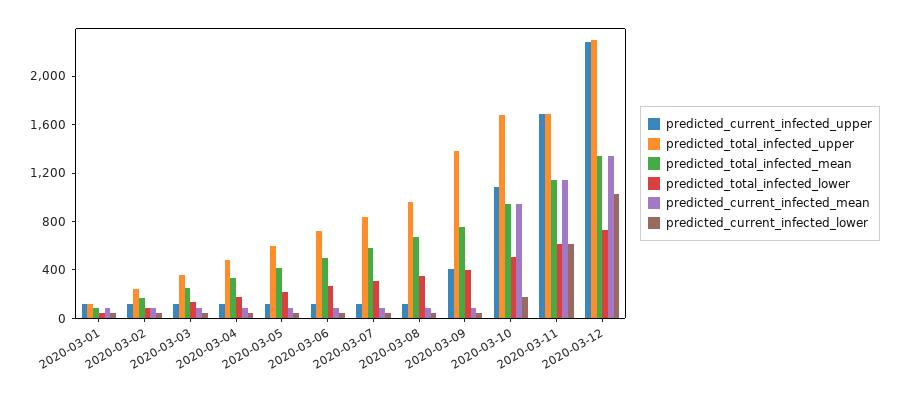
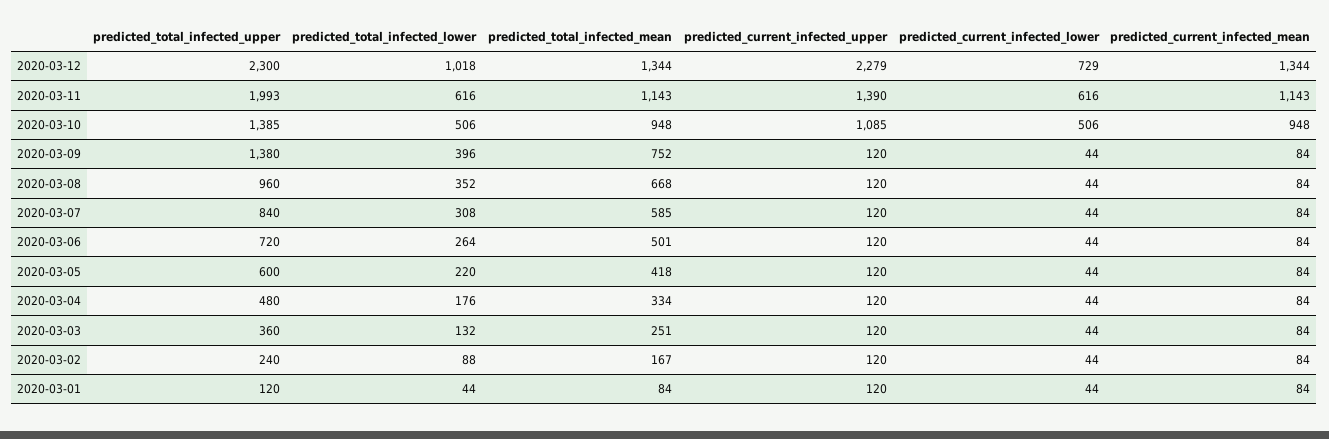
predicted_current_infected_upper, 2020-03-09: 400 -> 120
predicted_total_infected_upper, 2020-03-10: 1700 -> 1385
predicted_current_infected_lower, 2020-03-10: 200 -> 506
predicted_current_infected_upper, 2020-03-11: 1700 -> 1390
predicted_total_infected_upper, 2020-03-11: 1700 -> 1993
predicted_total_infected_lower, 2020-03-12: 700 -> 1018
predicted_current_infected_lower, 2020-03-12: 1000 -> 729

